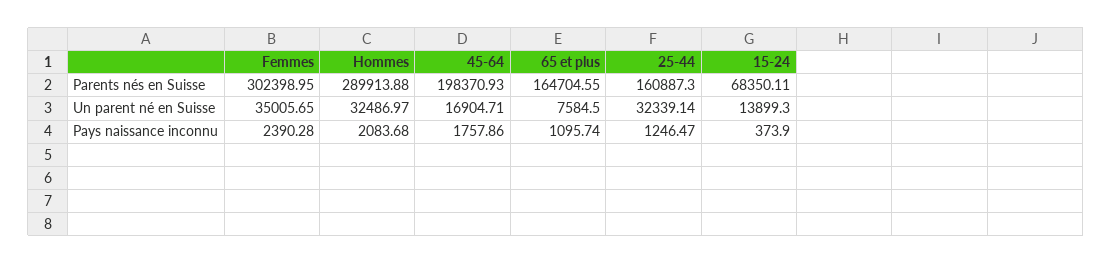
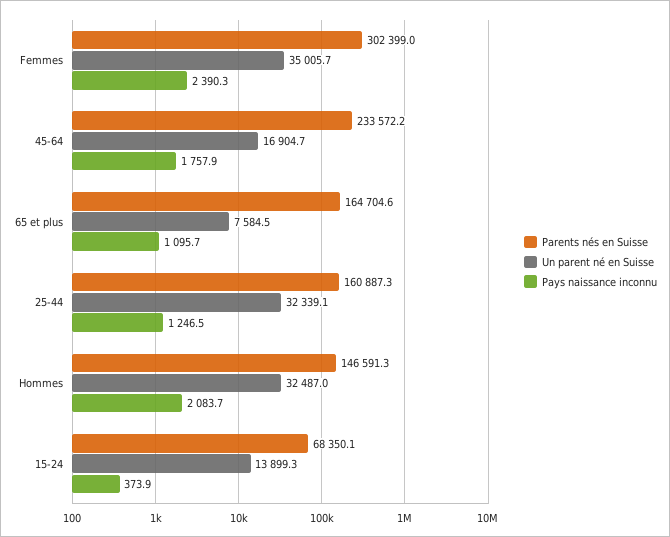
Parents nés en Suisse, Hommes: 289913.88 -> 146591.3
Parents nés en Suisse, 45-64: 198370.93 -> 233572.2

